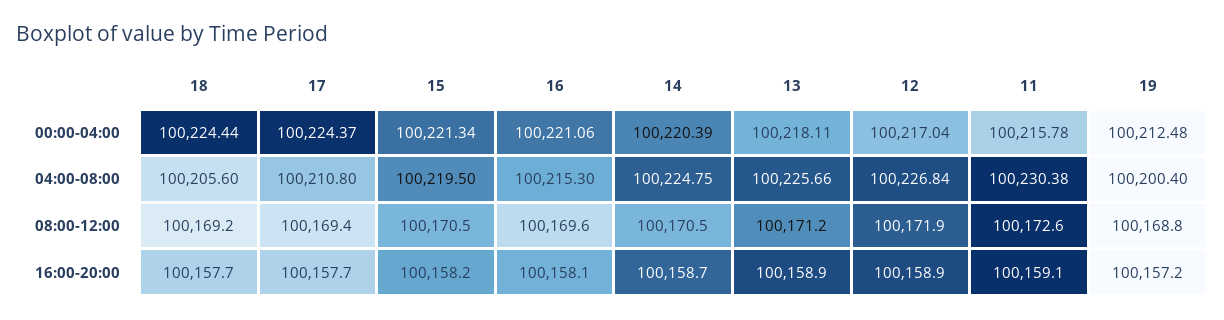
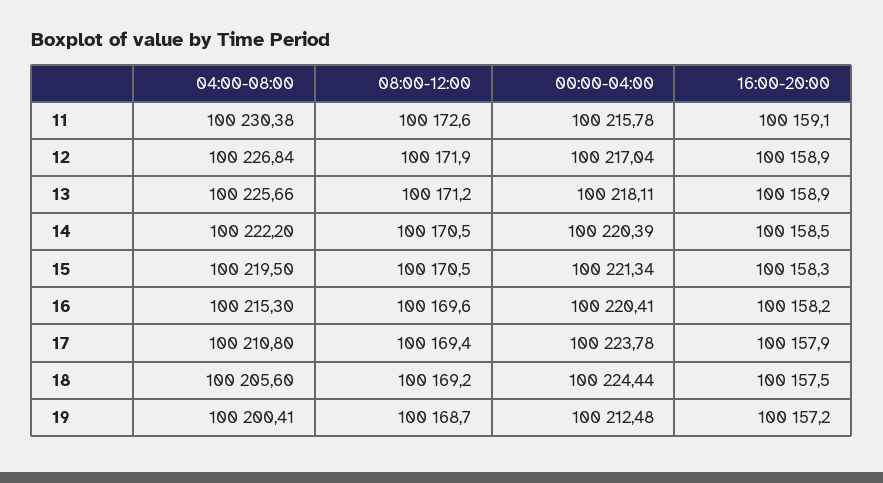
17, 00:00-04:00: 100224.37 -> 100223.78
16, 00:00-04:00: 100221.06 -> 100220.41
14, 04:00-08:00: 100224.75 -> 100222.2
19, 04:00-08:00: 100200.4 -> 100200.41
19, 08:00-12:00: 100168.8 -> 100168.7
18, 16:00-20:00: 100157.7 -> 100157.5
17, 16:00-20:00: 100157.7 -> 100157.9
15, 16:00-20:00: 100158.2 -> 100158.3
16, 16:00-20:00: 100158.1 -> 100158.2
14, 16:00-20:00: 100158.7 -> 100158.5

